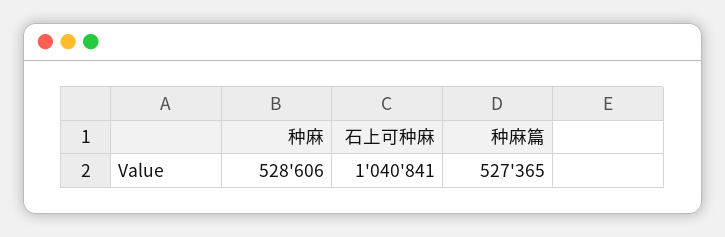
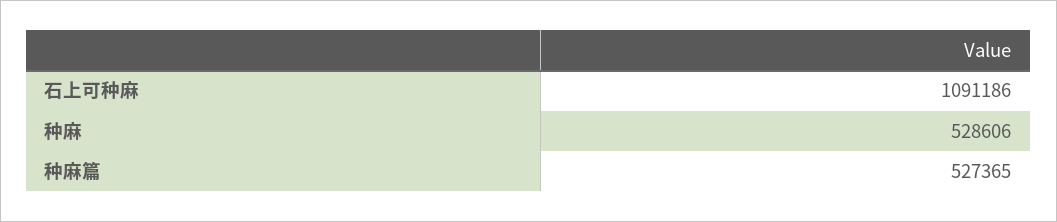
石上可种麻: 1040841 -> 1091186

